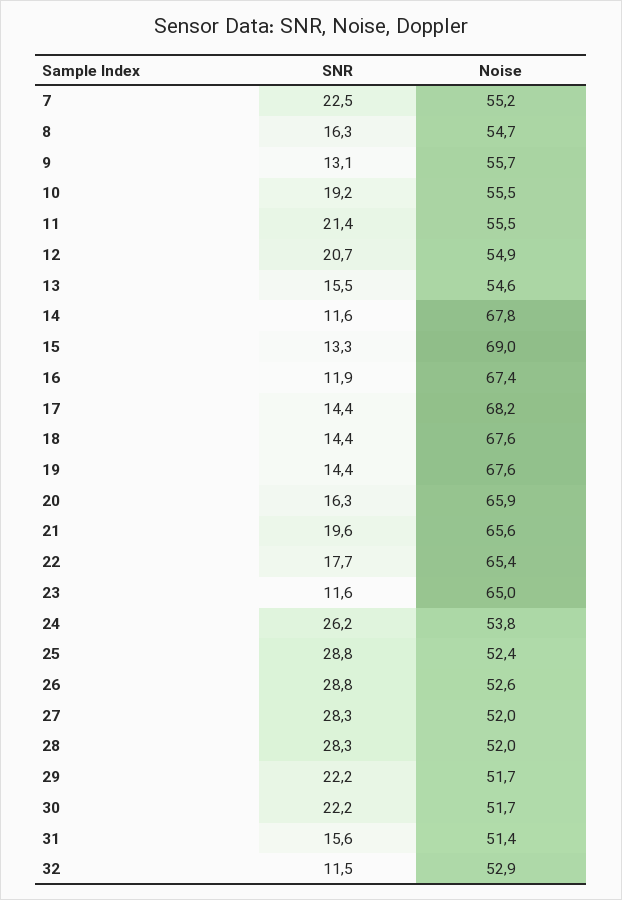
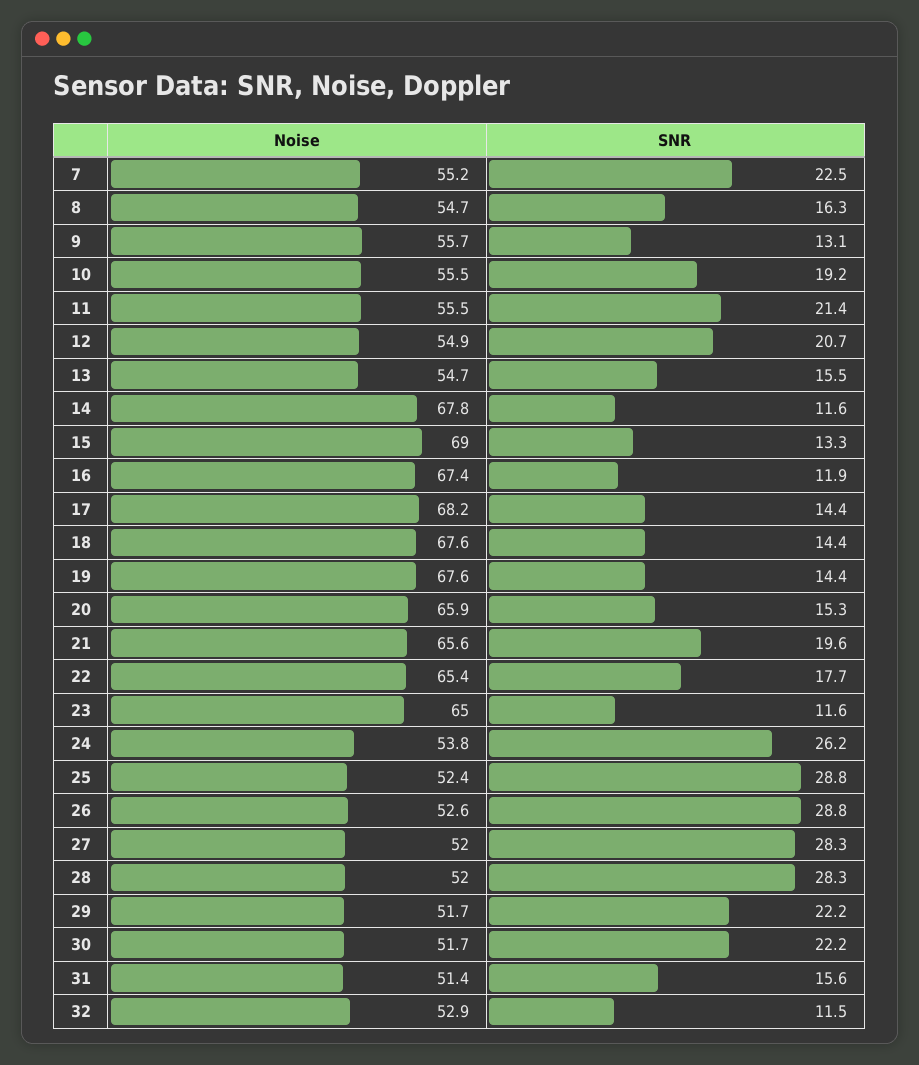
Noise, 13: 54.6 -> 54.7
SNR, 20: 16.3 -> 15.3

